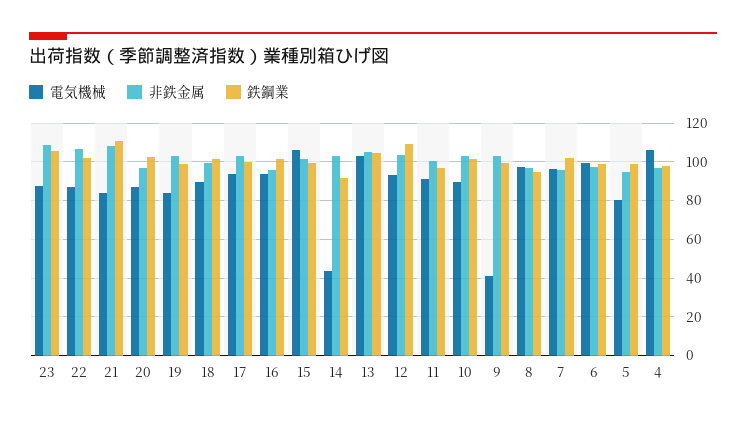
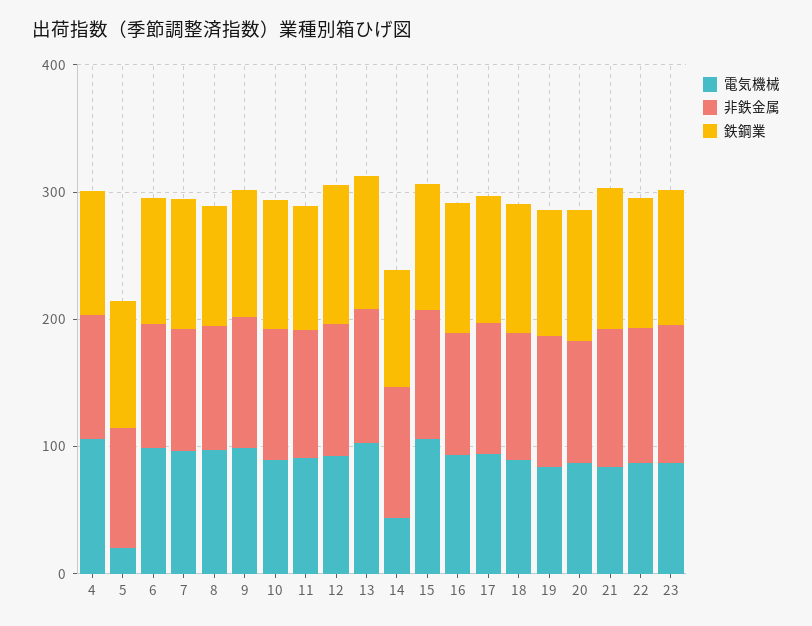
電気機械, 9: 40 -> 100
電気機械, 5: 80 -> 20

